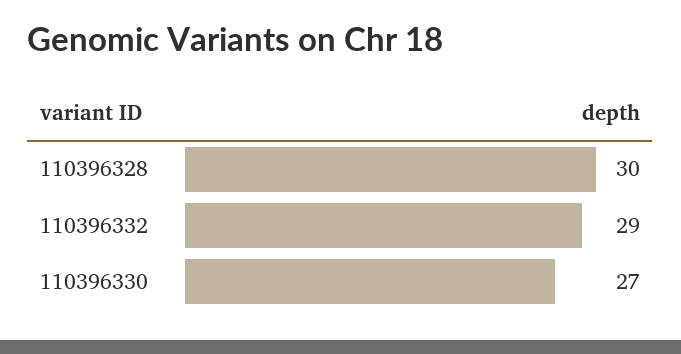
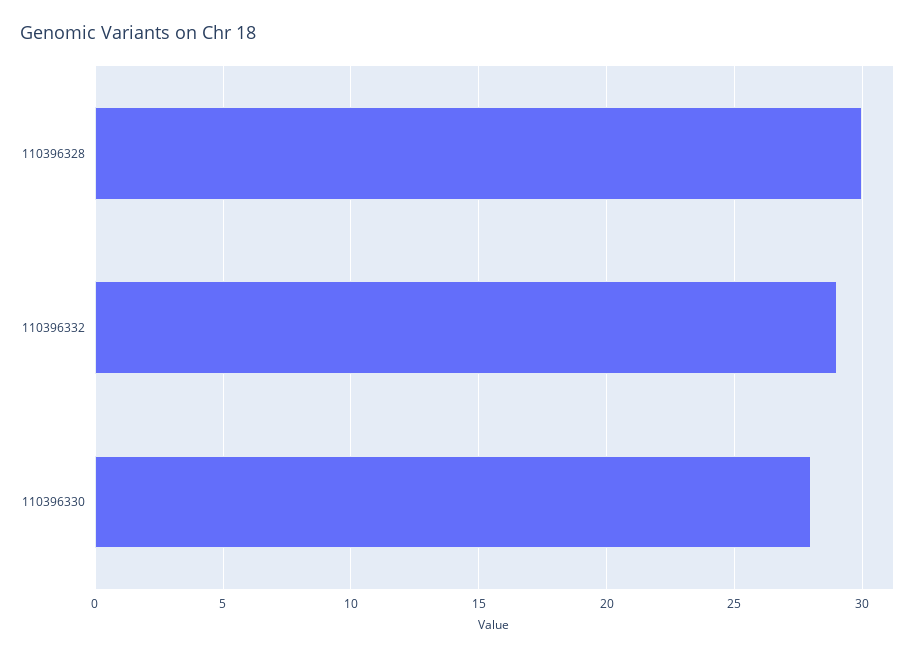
110396330: 27 -> 28

